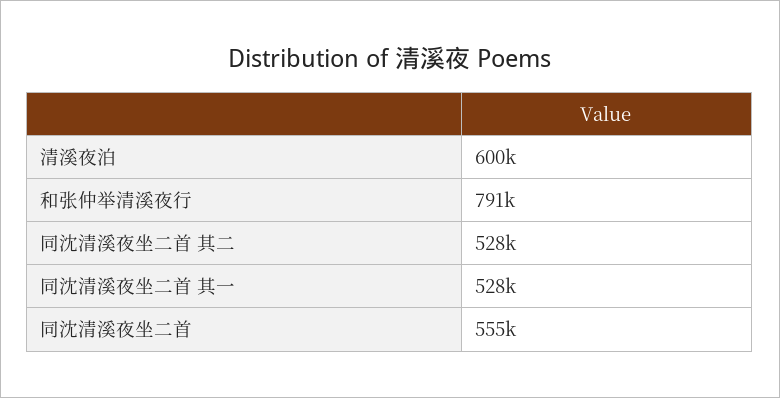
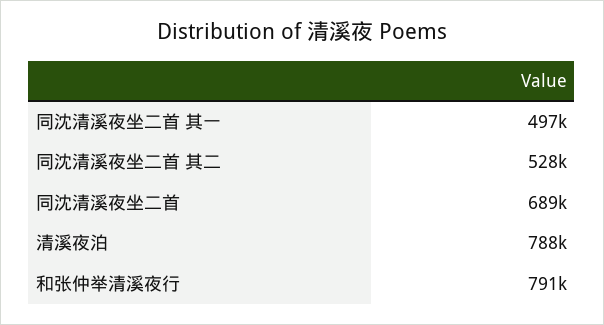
清溪夜泊: 600000 -> 788000
同沈清溪夜坐二首 其一: 528000 -> 497000
同沈清溪夜坐二首: 555000 -> 689000

